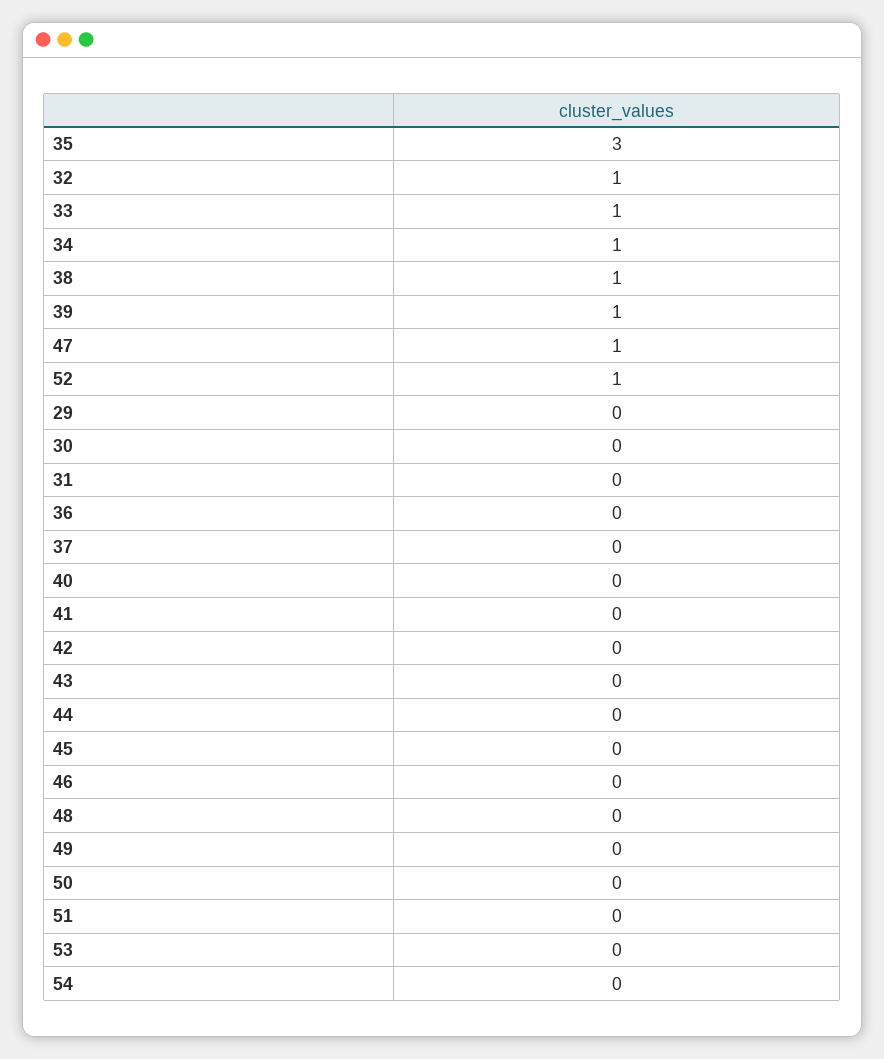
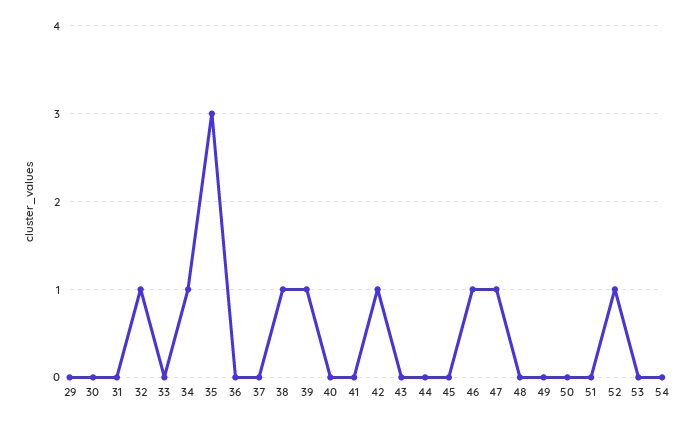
33: 1 -> 0
42: 0 -> 1
46: 0 -> 1

